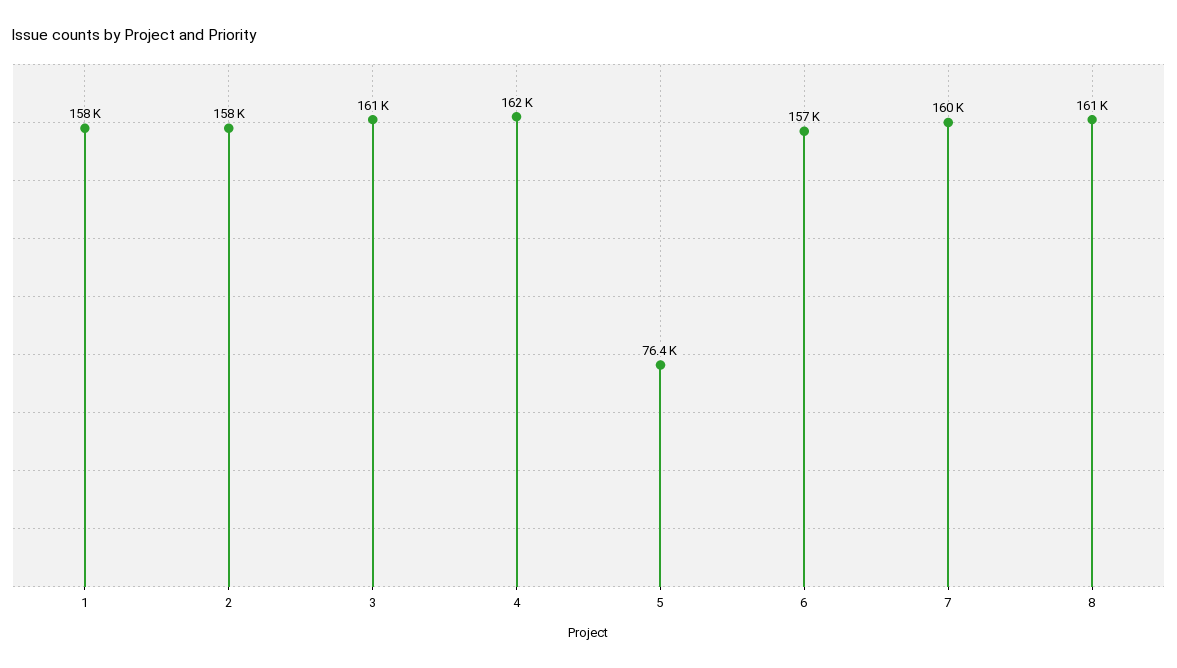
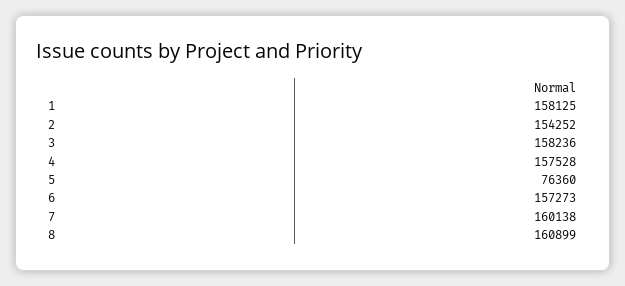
2: 158000 -> 154252
3: 161000 -> 158236
4: 162000 -> 157528

